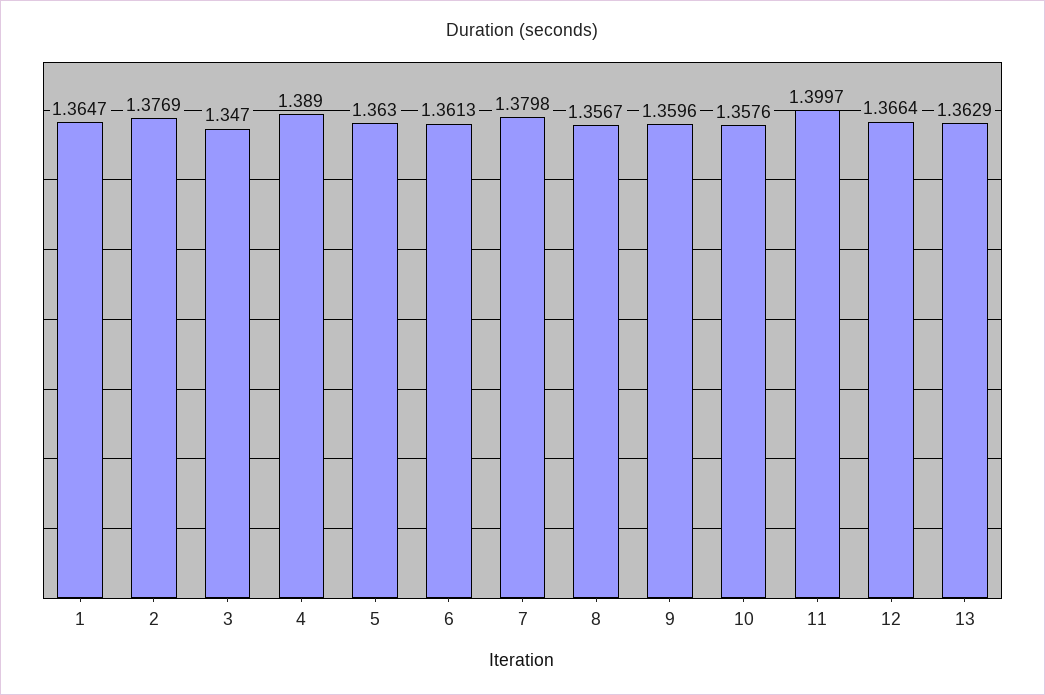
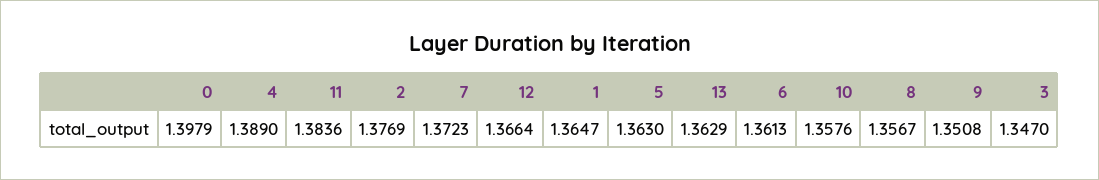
7: 1.3798 -> 1.3723
9: 1.3596 -> 1.3508
11: 1.3997 -> 1.3836
0: none -> 1.3979

